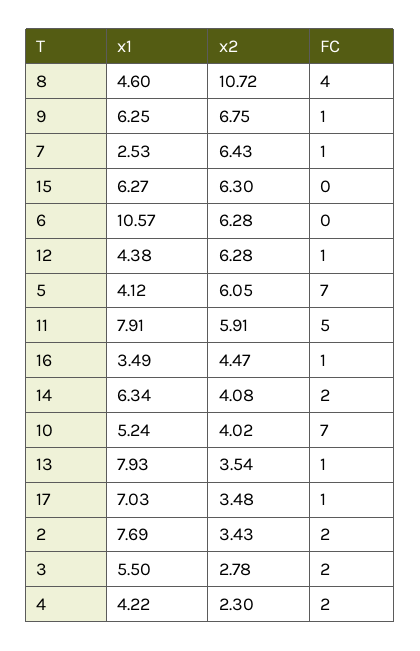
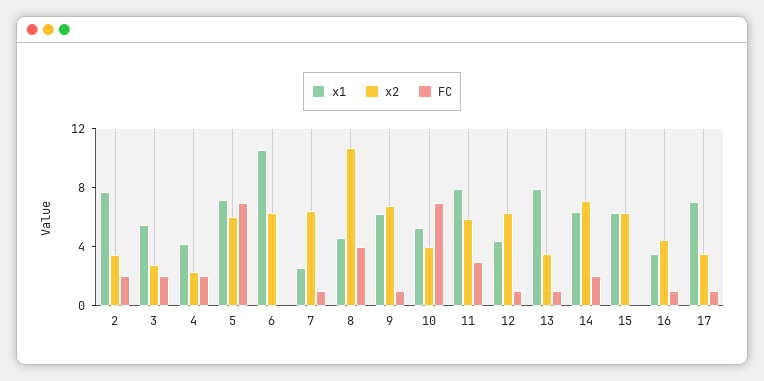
x1, 5: 4.12 -> 7
FC, 11: 5 -> 3
x2, 14: 4.08 -> 7

